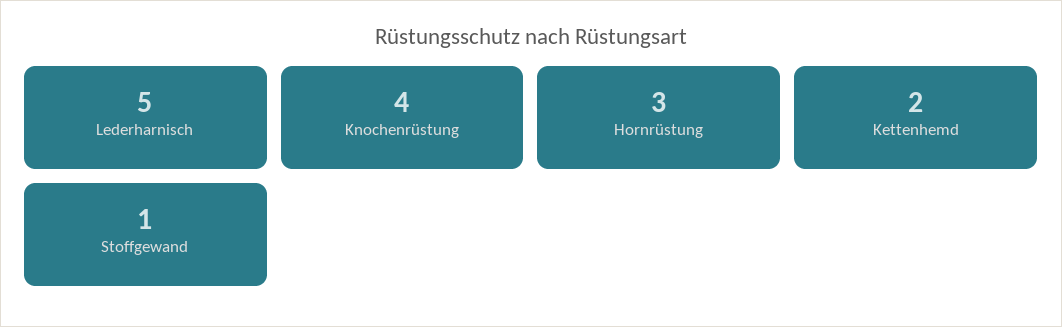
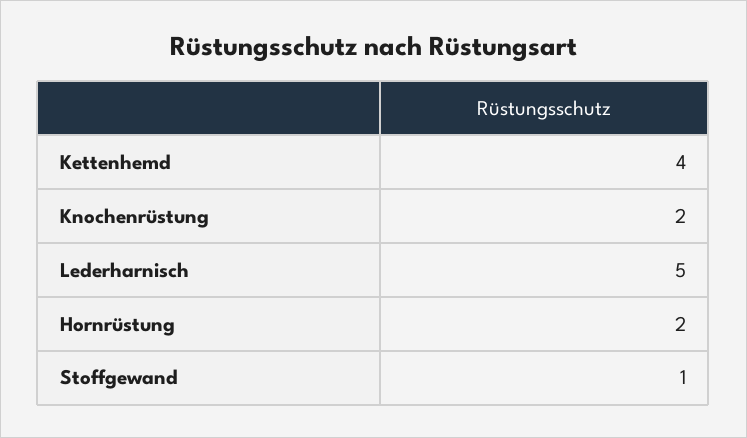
Knochenrüstung: 4 -> 2
Hornrüstung: 3 -> 2
Kettenhemd: 2 -> 4

